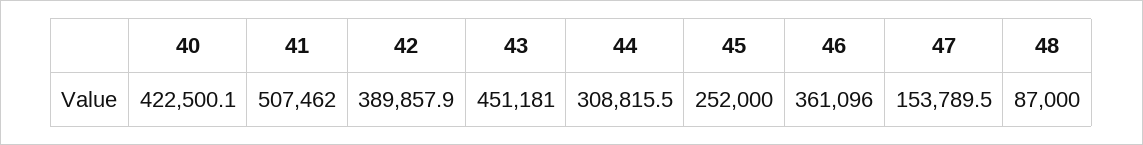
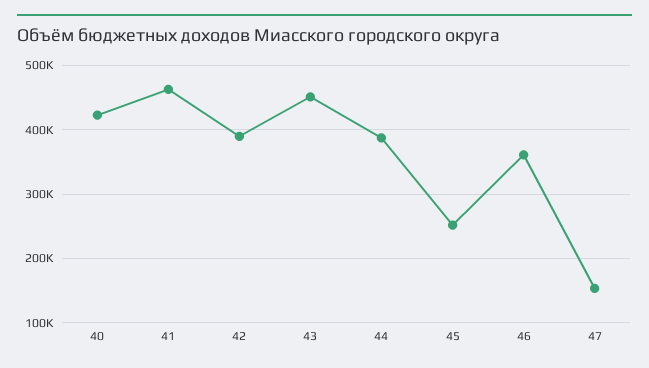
41: 507462 -> 460000
44: 308815.5 -> 390000
48: 87000 -> none

